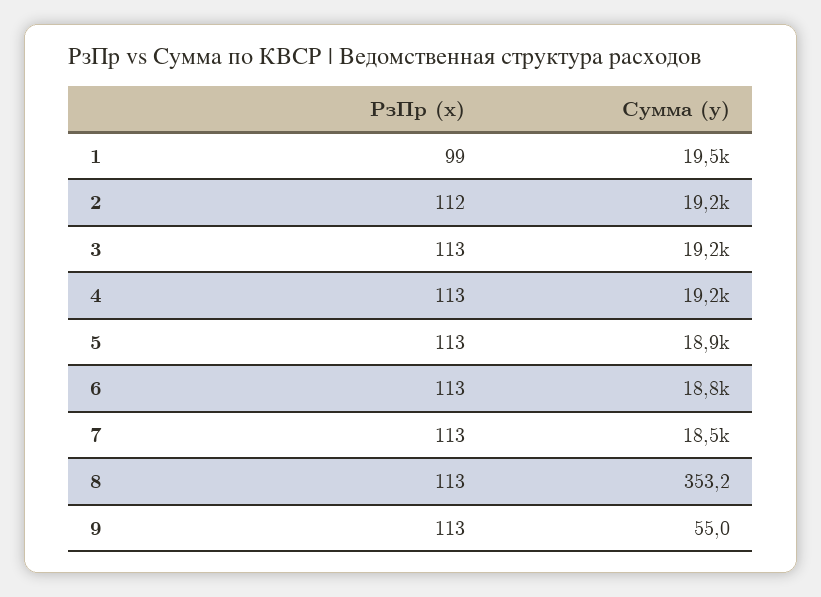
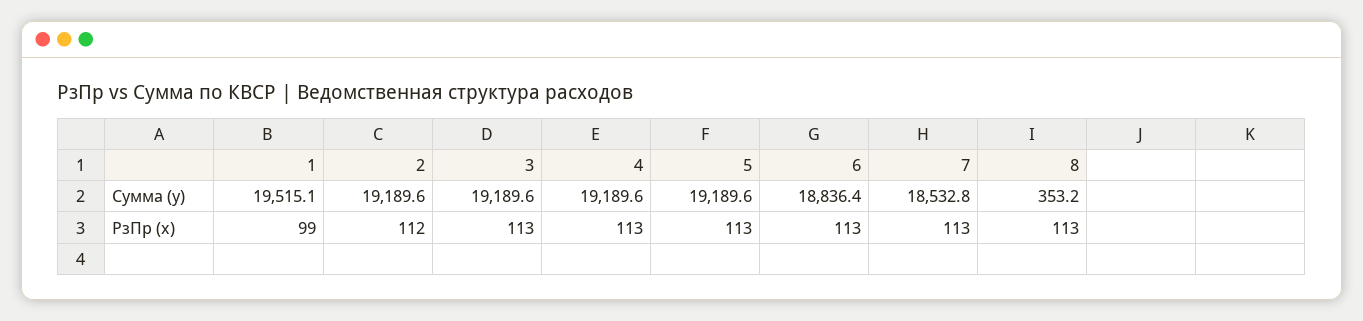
Сумма (y), 5: 18900 -> 19189.6
РзПр (x), 9: 113 -> none
Сумма (y), 9: 55 -> none

